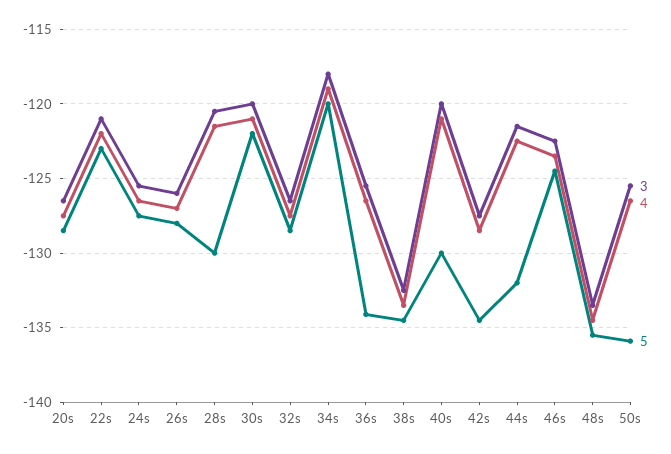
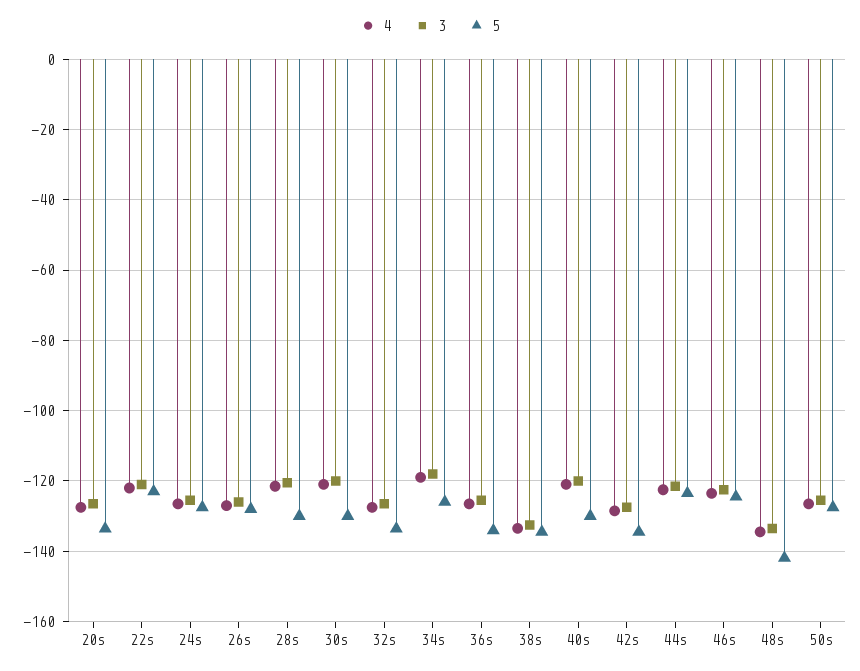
5, 20s: -128.5 -> -134
5, 30s: -122 -> -130
5, 32s: -128.5 -> -134
5, 34s: -120 -> -126
5, 44s: -132 -> -124
5, 48s: -135.5 -> -142
5, 50s: -136 -> -128

